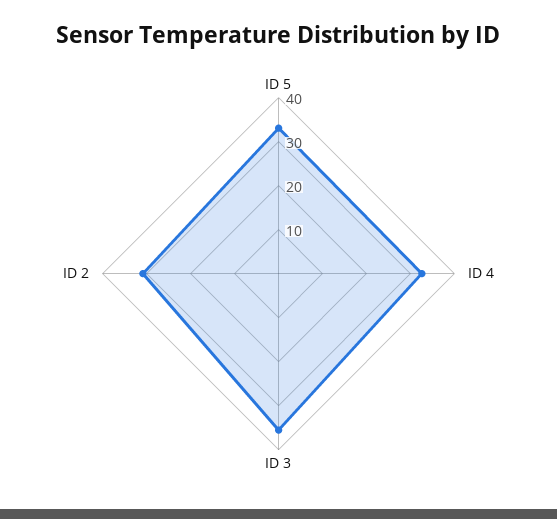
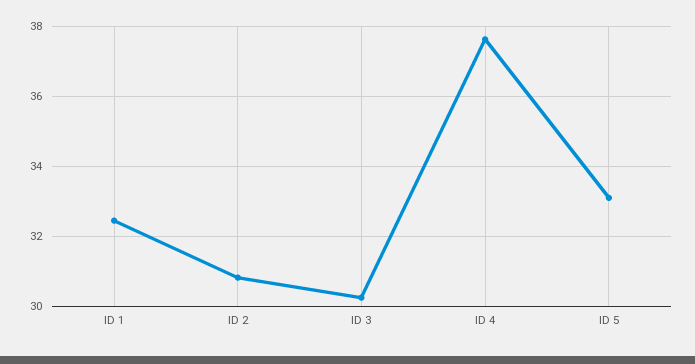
ID 4: 32 -> 37.6
ID 3: 36 -> 30.2
ID 1: none -> 32.4

